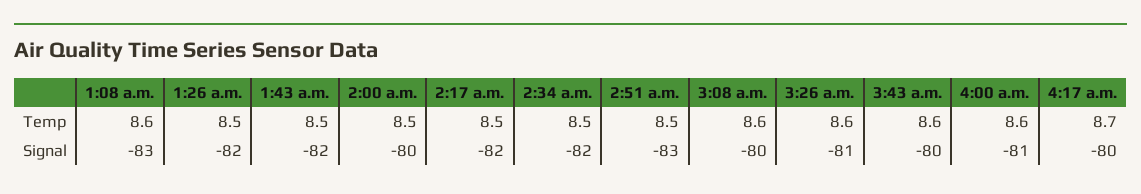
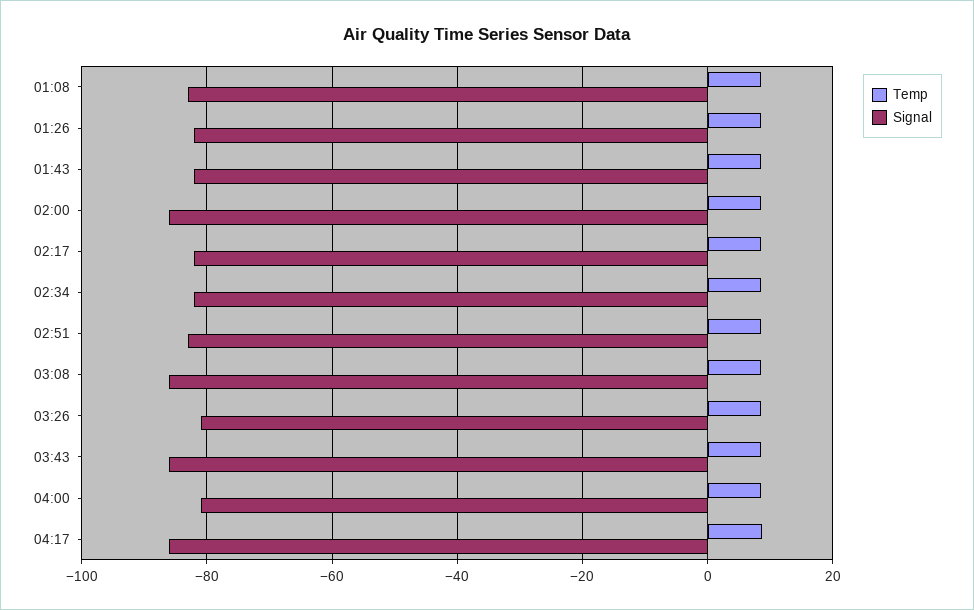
Signal, 2:00 a.m.: -80 -> -86
Signal, 3:08 a.m.: -80 -> -86
Signal, 3:43 a.m.: -80 -> -86
Signal, 4:17 a.m.: -80 -> -86

